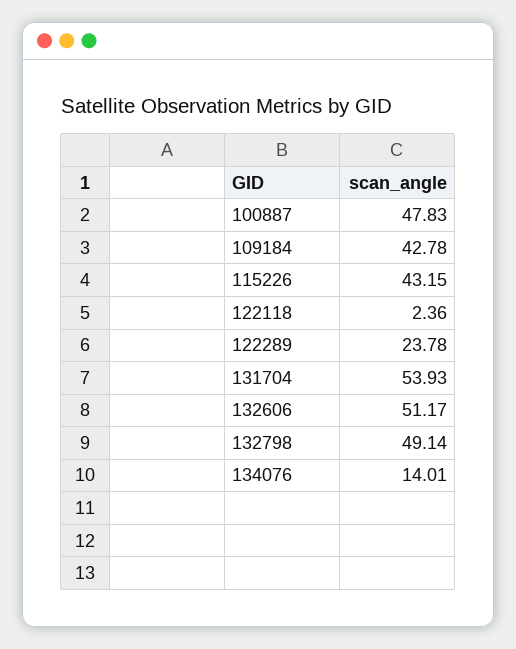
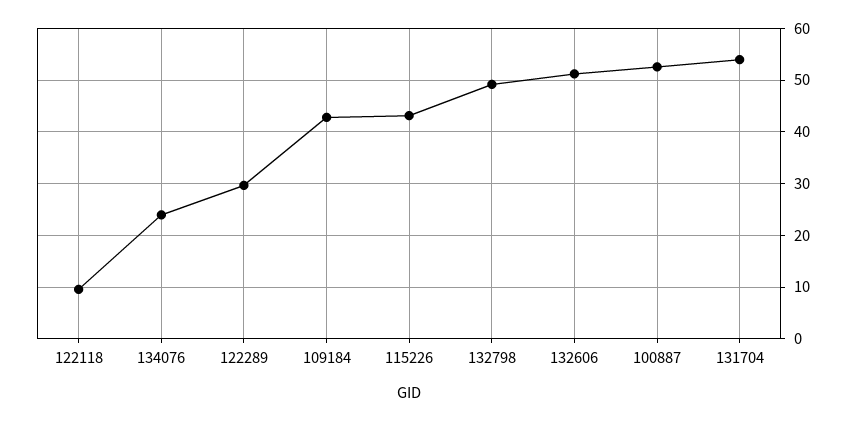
100887: 47.83 -> 52
122118: 2.36 -> 10
122289: 23.78 -> 30
134076: 14.01 -> 24

